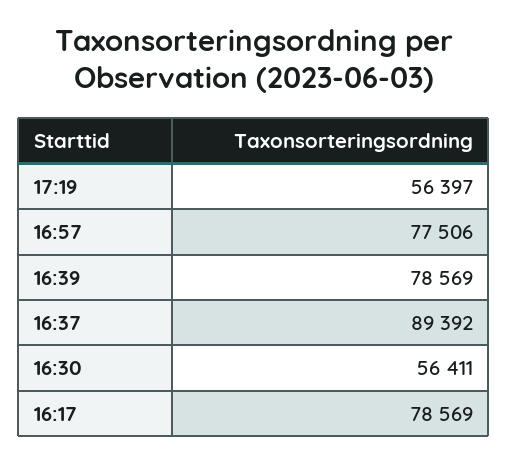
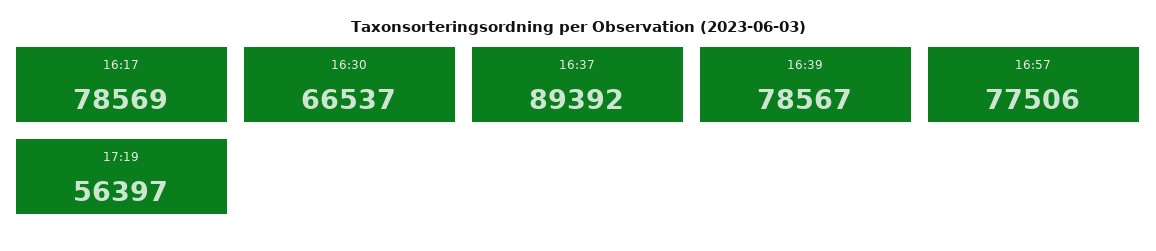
16:39: 78569 -> 78567
16:30: 56411 -> 66537

